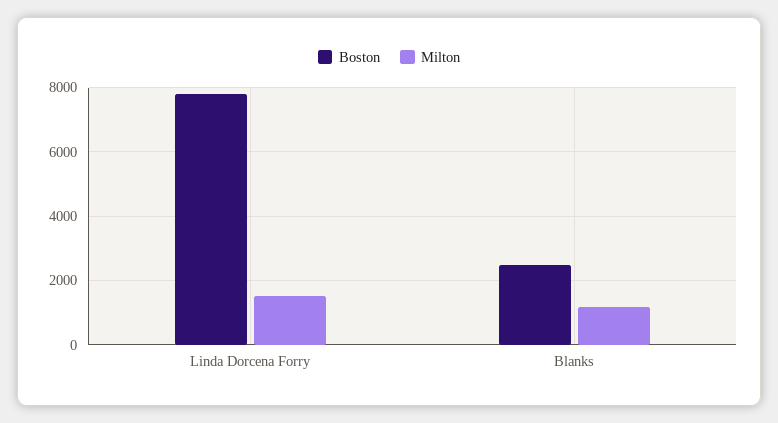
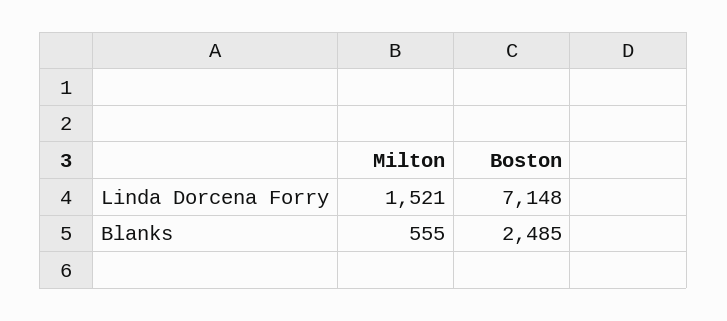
Boston, Linda Dorcena Forry: 7800 -> 7148
Milton, Blanks: 1200 -> 555

